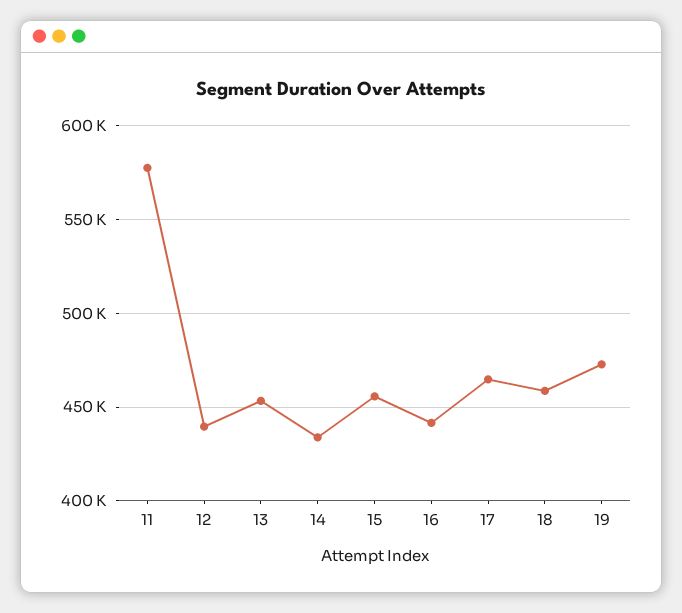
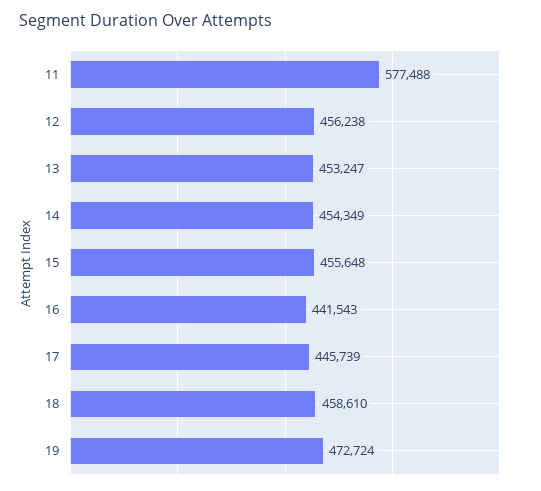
12: 440000 -> 456238
14: 435000 -> 454349
17: 465000 -> 445739

